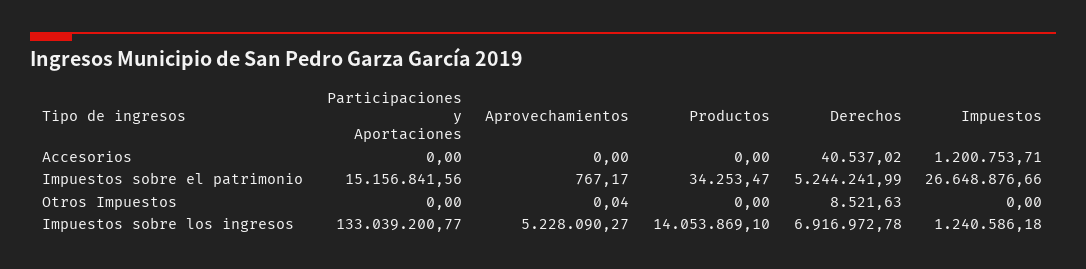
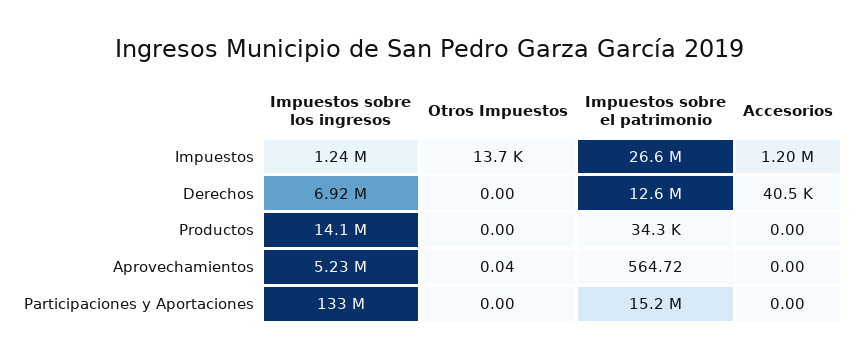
Aprovechamientos, Impuestos sobre el patrimonio: 767.17 -> 564.72
Derechos, Impuestos sobre el patrimonio: 5244241.99 -> 12600000
Derechos, Otros Impuestos: 8521.63 -> 0
Impuestos, Otros Impuestos: 0 -> 13700

